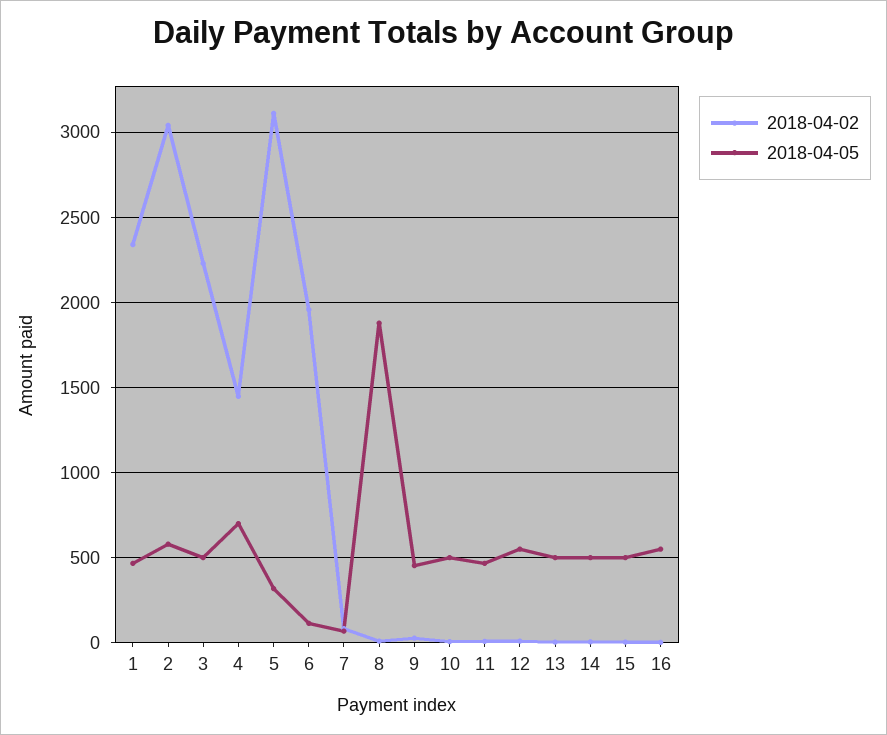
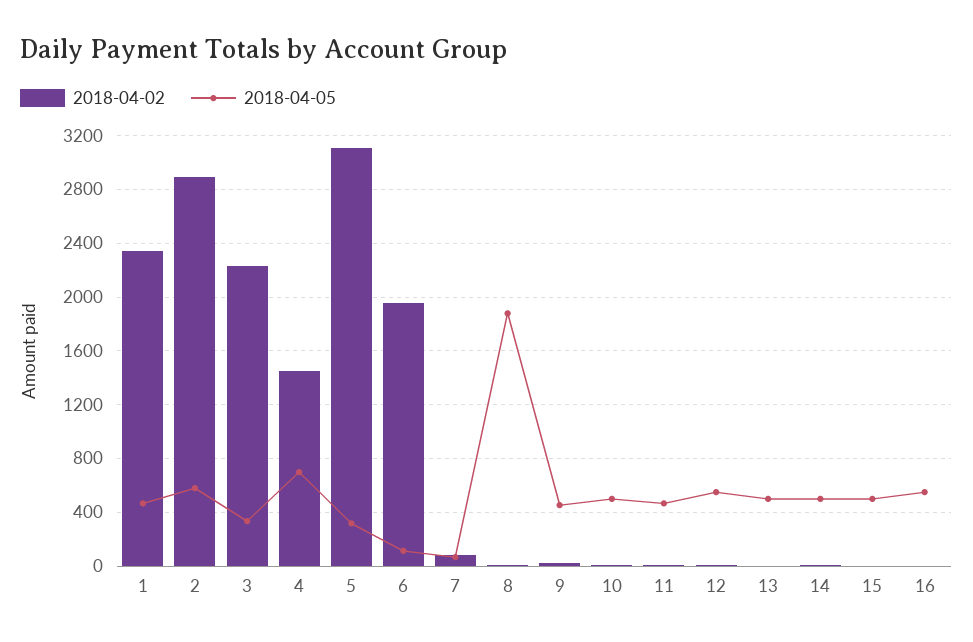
2018-04-02, 2: 3050 -> 2900
2018-04-05, 3: 500 -> 350

